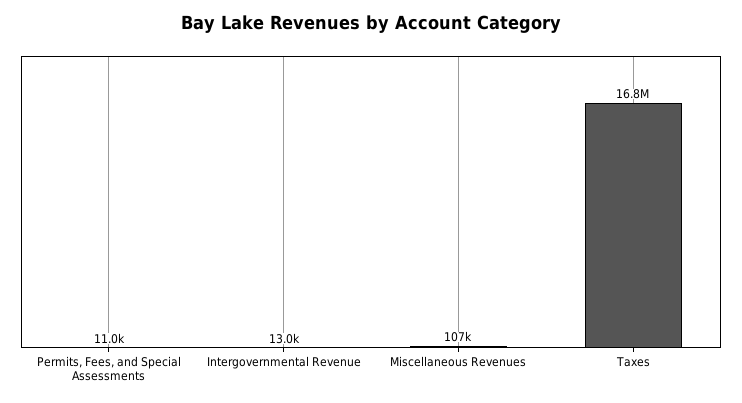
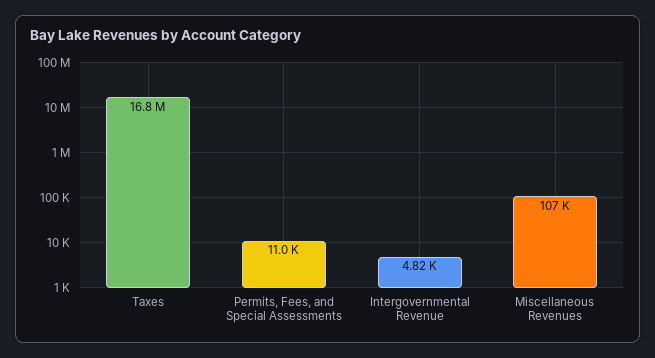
Intergovernmental Revenue: 13000 -> 4820

